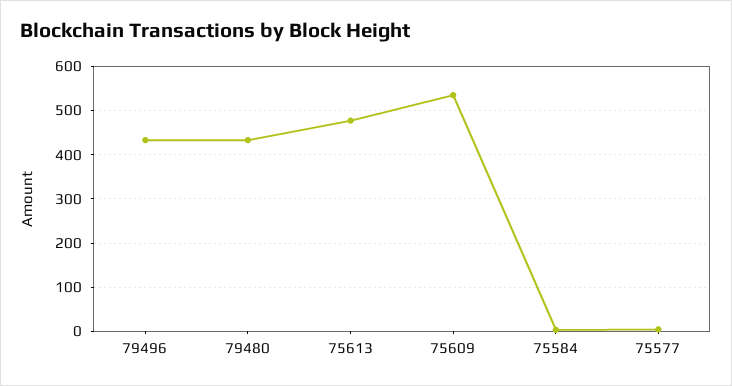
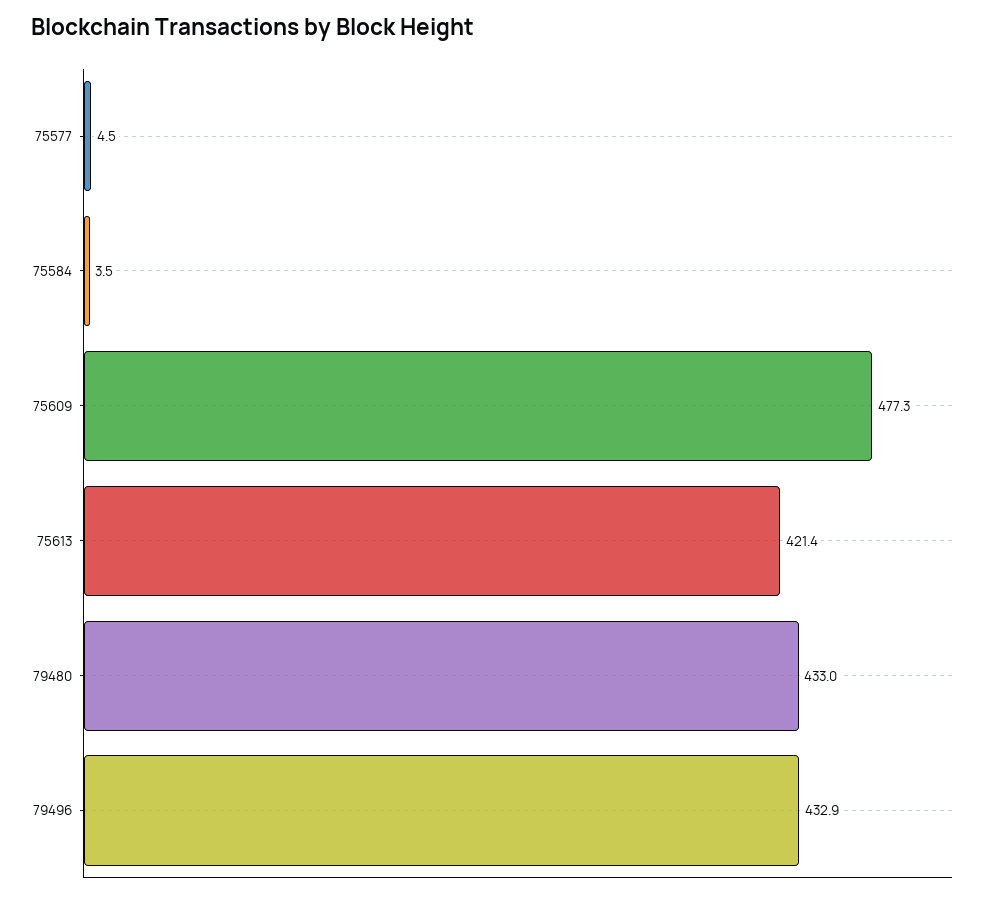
75613: 480 -> 421.4
75609: 540 -> 477.3

